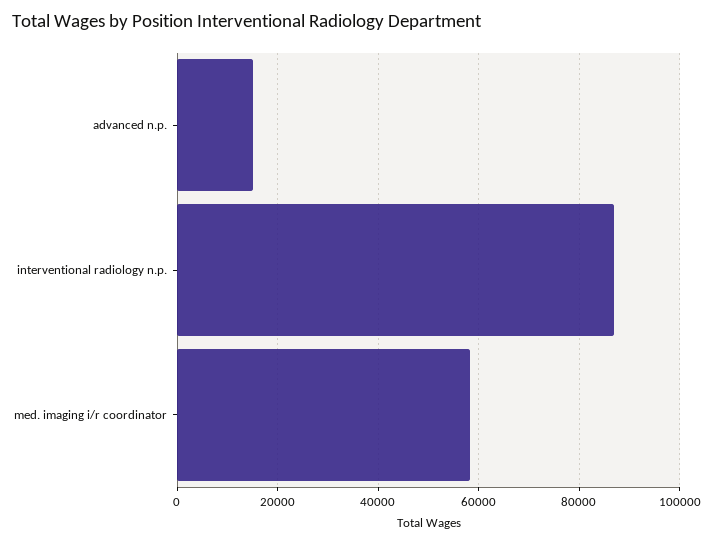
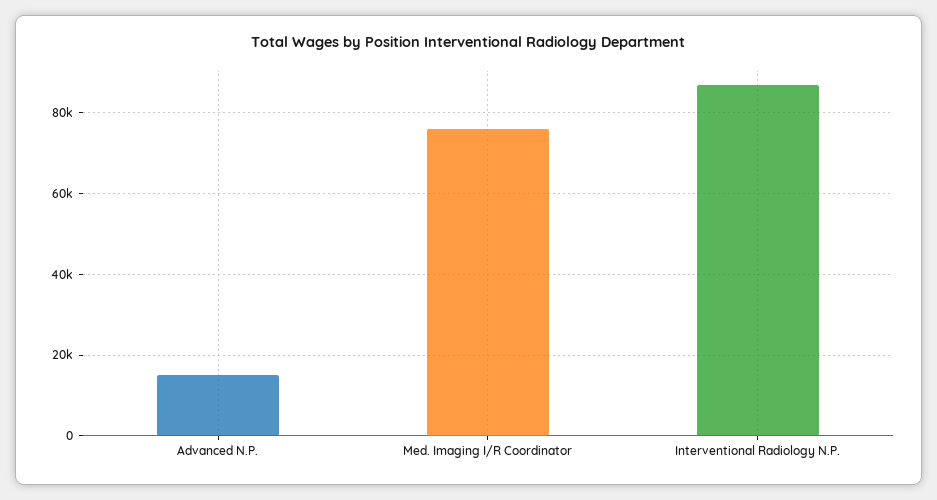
med. imaging i/r coordinator: 58000 -> 76000

